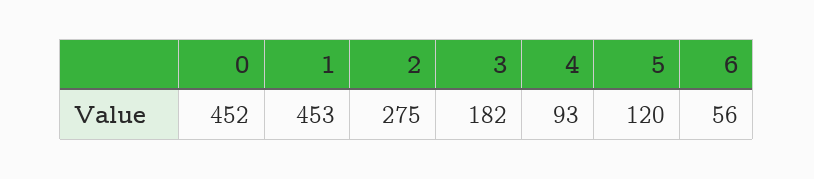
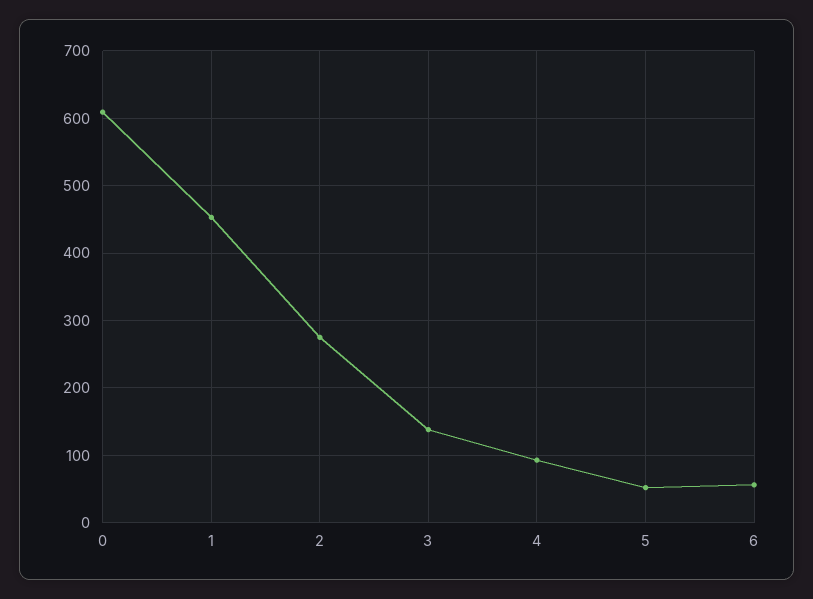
0: 452 -> 610
3: 182 -> 140
5: 120 -> 50

